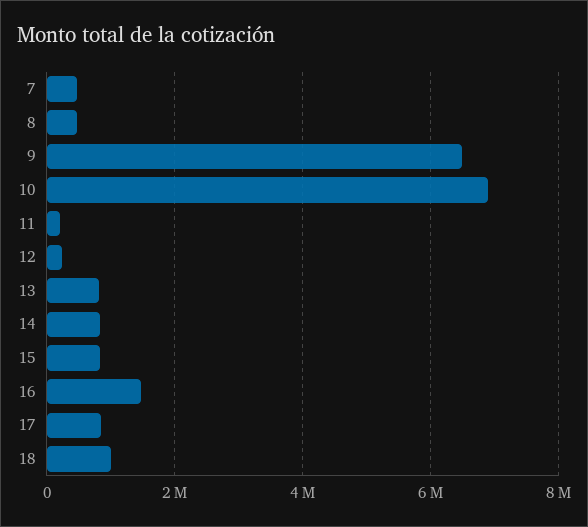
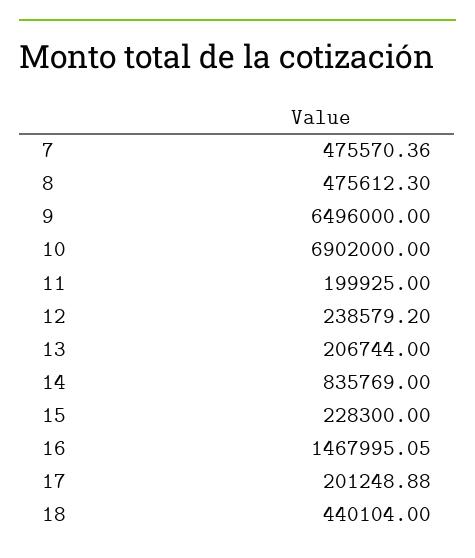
13: 800000 -> 206744
15: 800000 -> 228300
17: 800000 -> 201248.88
18: 1000000 -> 440104

